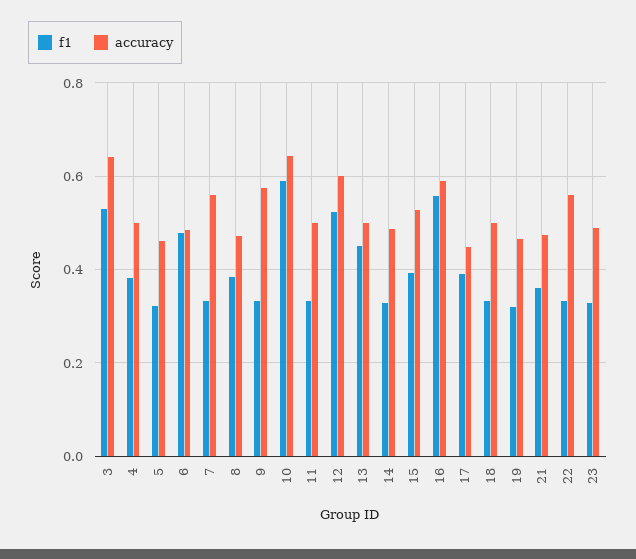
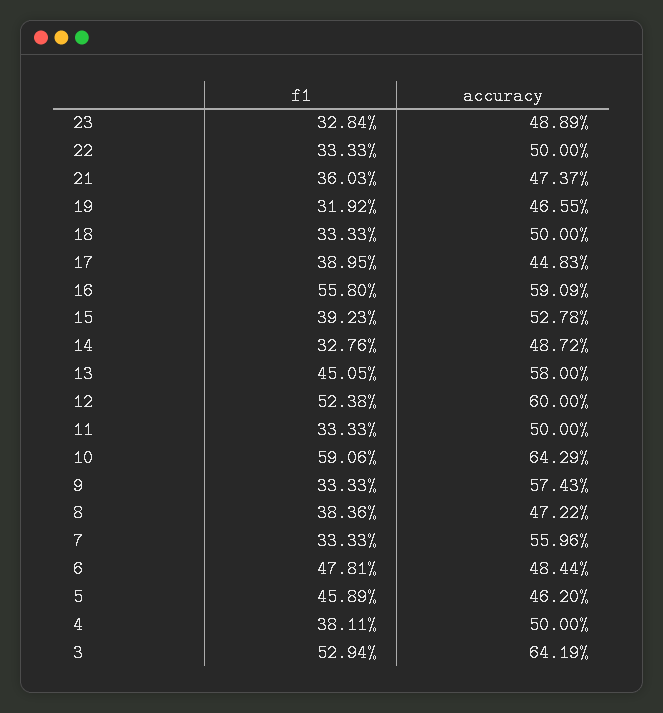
f1, 5: 0.32 -> 0.4589
accuracy, 13: 0.5 -> 0.58
accuracy, 22: 0.56 -> 0.5

